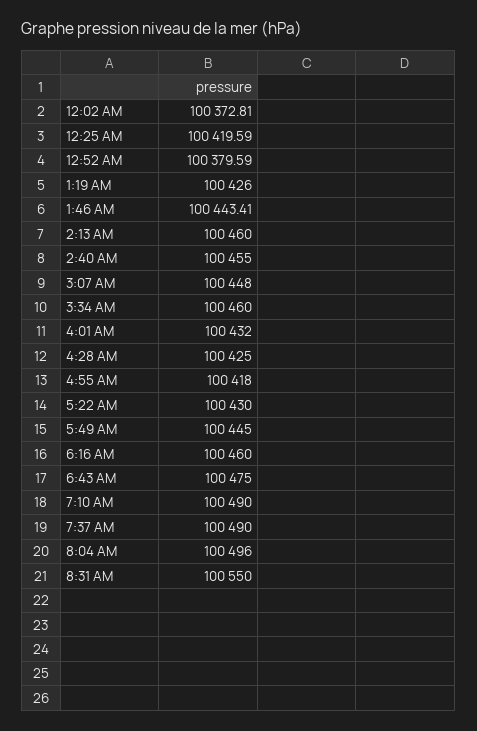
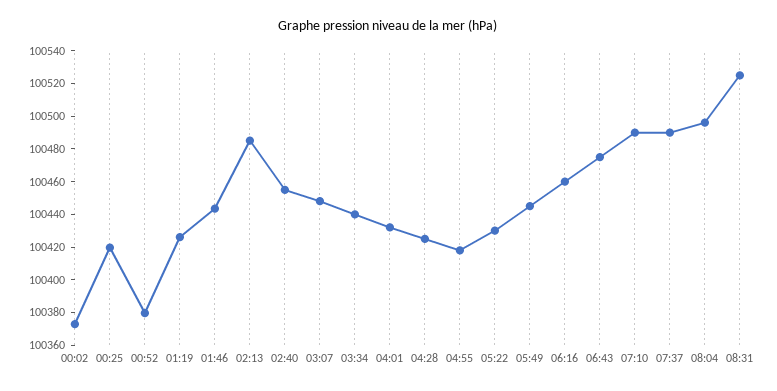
2:13 AM: 100460 -> 100485
3:34 AM: 100460 -> 100440
8:31 AM: 100550 -> 100525

